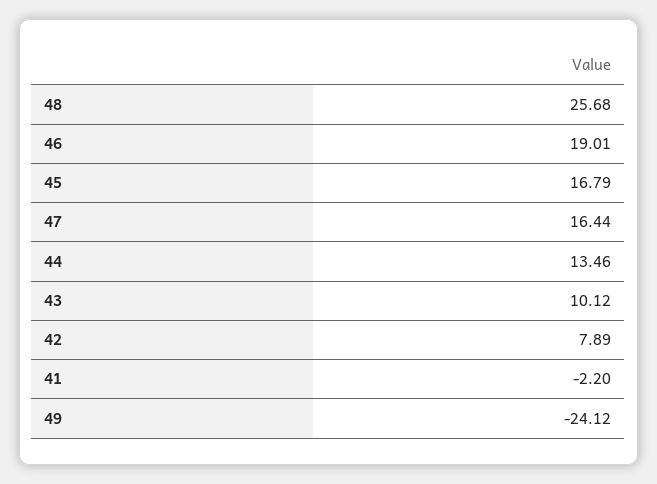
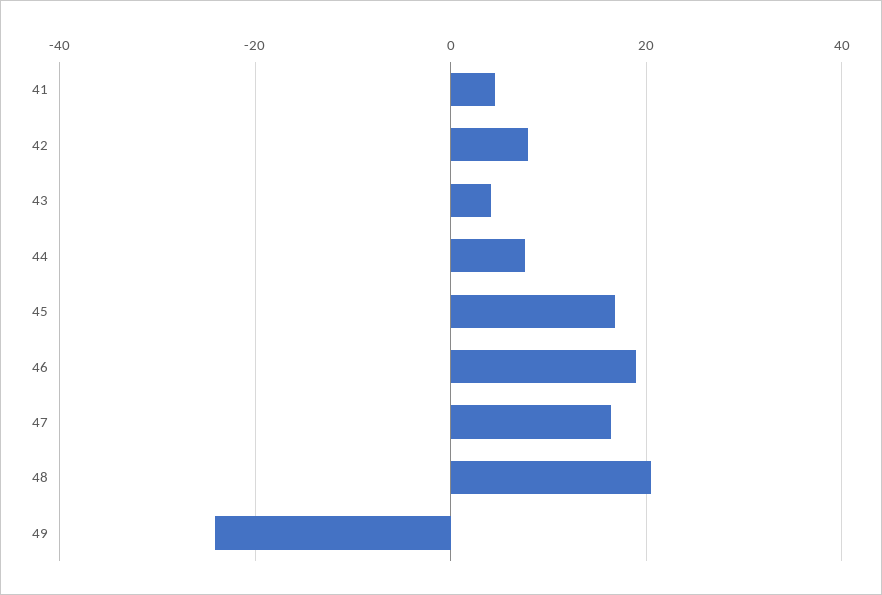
48: 25.68 -> 20
44: 13.46 -> 8
43: 10.12 -> 4
41: -2.2 -> 4

